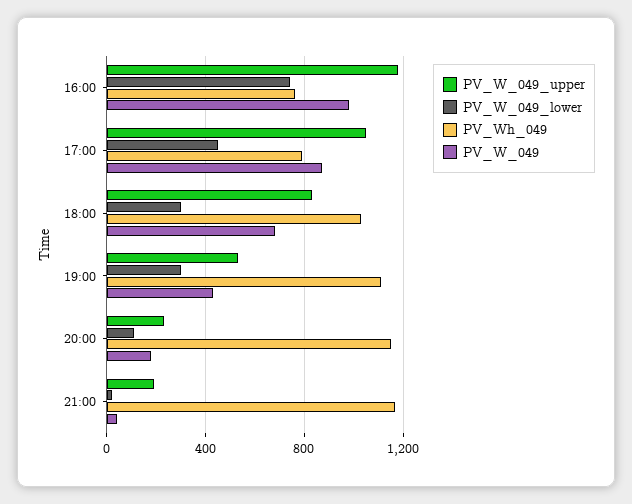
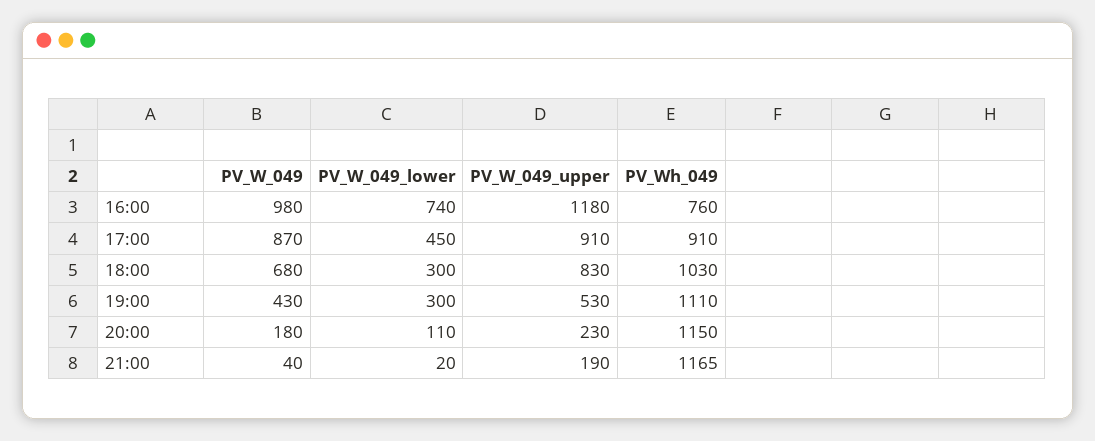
PV_W_049_upper, 17:00: 1050 -> 910
PV_Wh_049, 17:00: 800 -> 910

